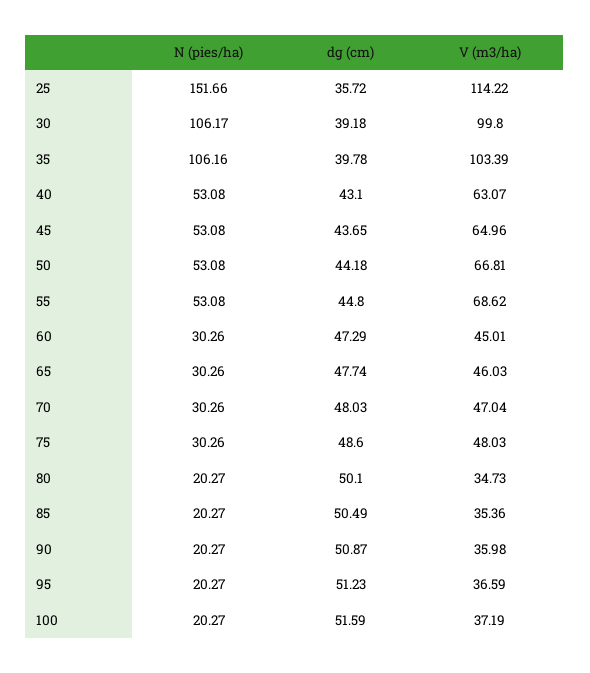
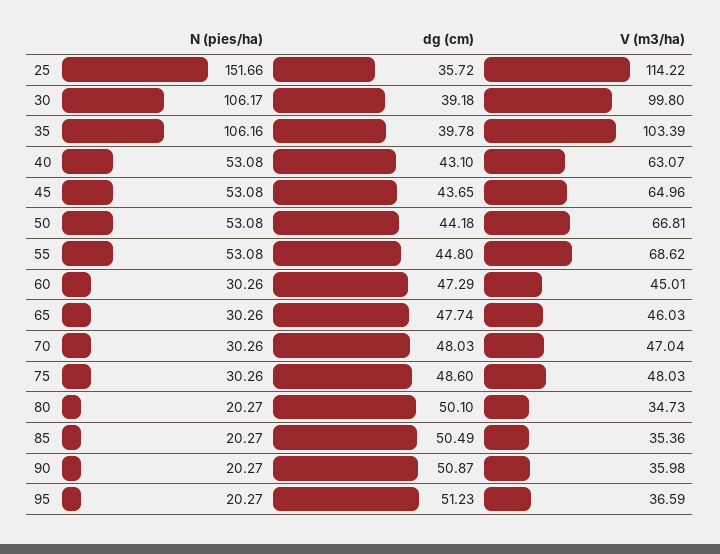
N (pies/ha), 100: 20.27 -> none
dg (cm), 100: 51.59 -> none
V (m3/ha), 100: 37.19 -> none

